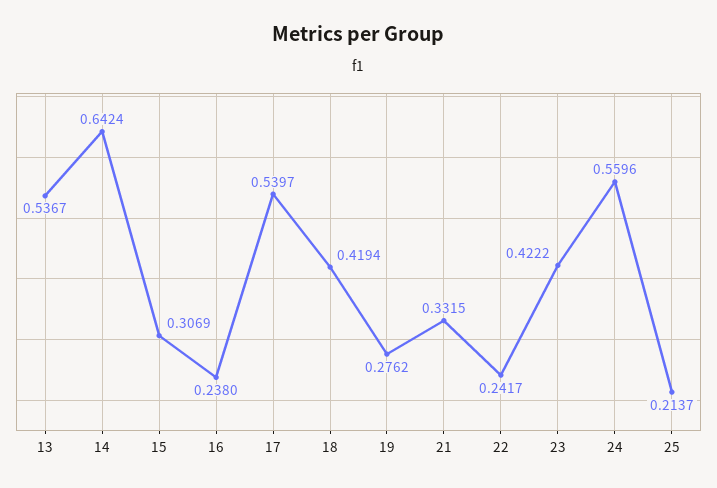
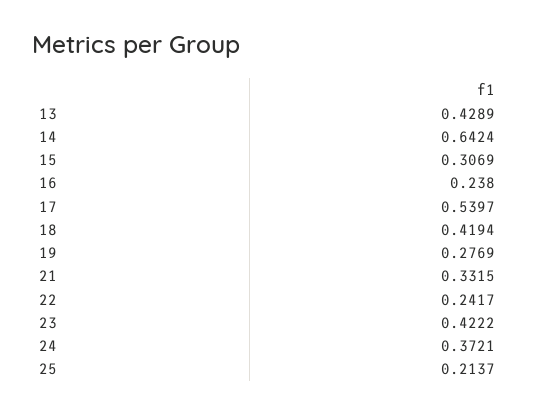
13: 0.5367 -> 0.4289
19: 0.2762 -> 0.2769
24: 0.5596 -> 0.3721

